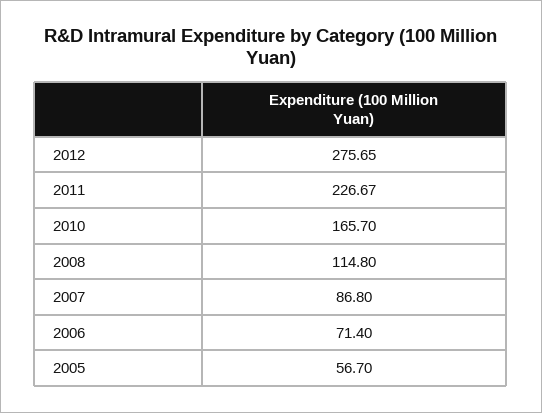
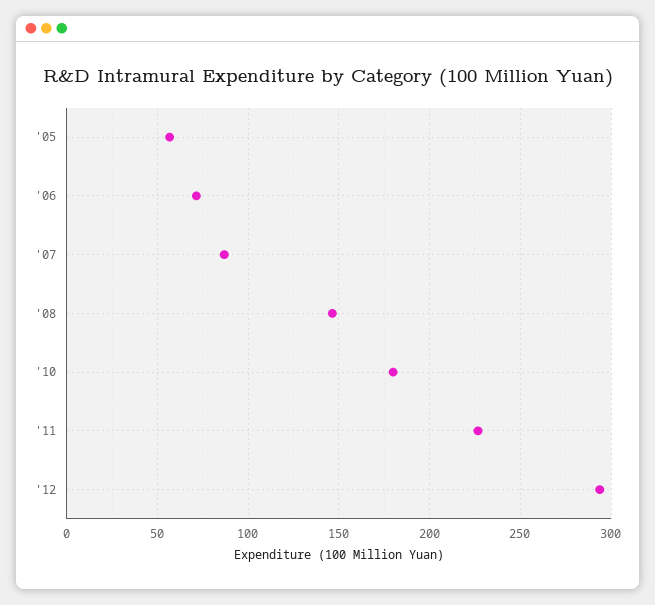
2012: 275.65 -> 295
2010: 165.7 -> 180
2008: 114.8 -> 145

